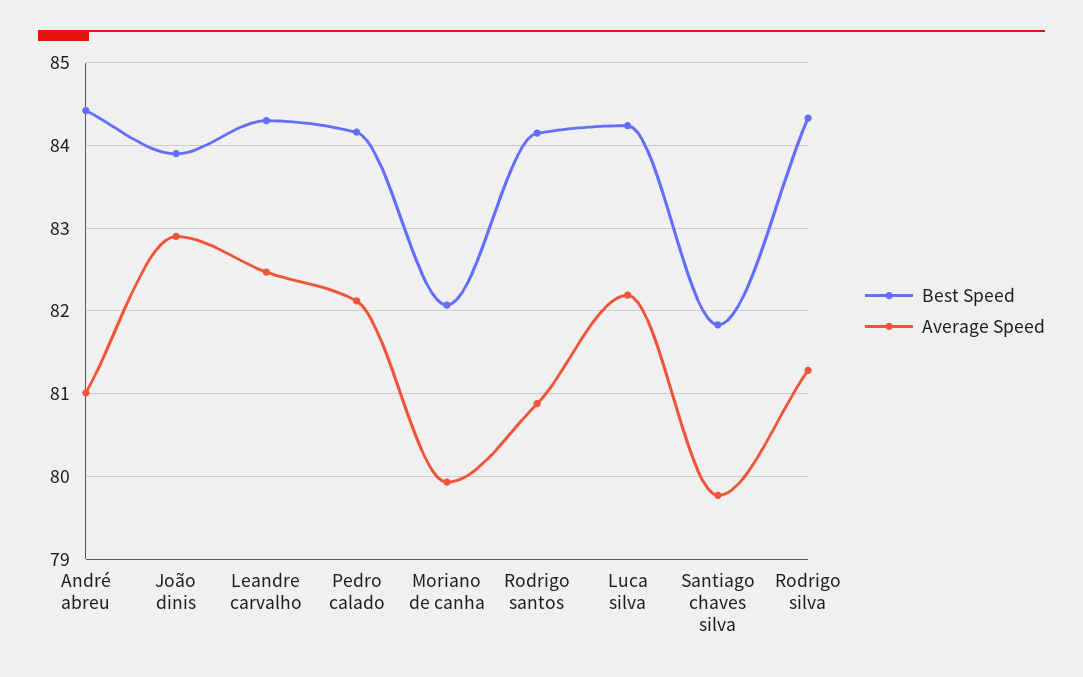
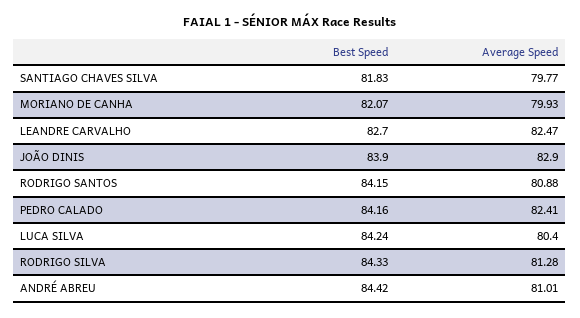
Best Speed, Leandre carvalho: 84.3 -> 82.7
Average Speed, Pedro calado: 82.1 -> 82.41
Average Speed, Luca silva: 82.2 -> 80.4

